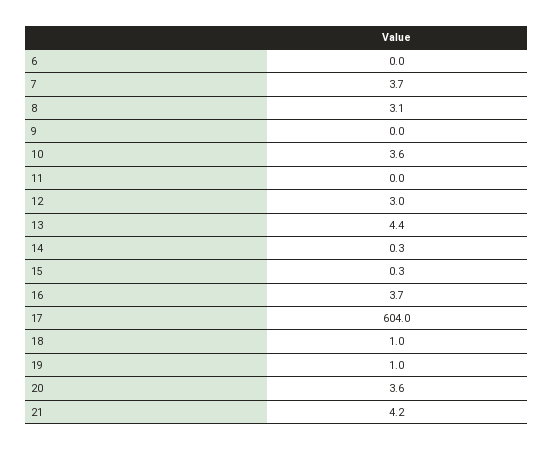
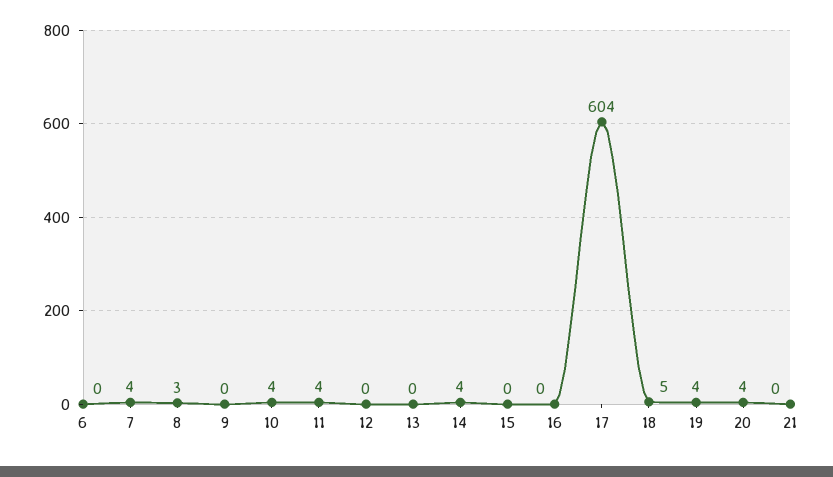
11: 0 -> 4
12: 3 -> 0
13: 4.4 -> 0
14: 0.3 -> 4
16: 3.7 -> 0
18: 1 -> 5
19: 1 -> 4
21: 4.2 -> 0

